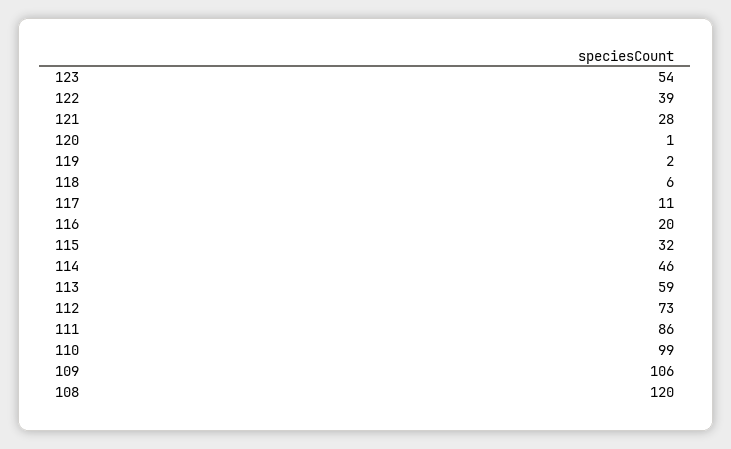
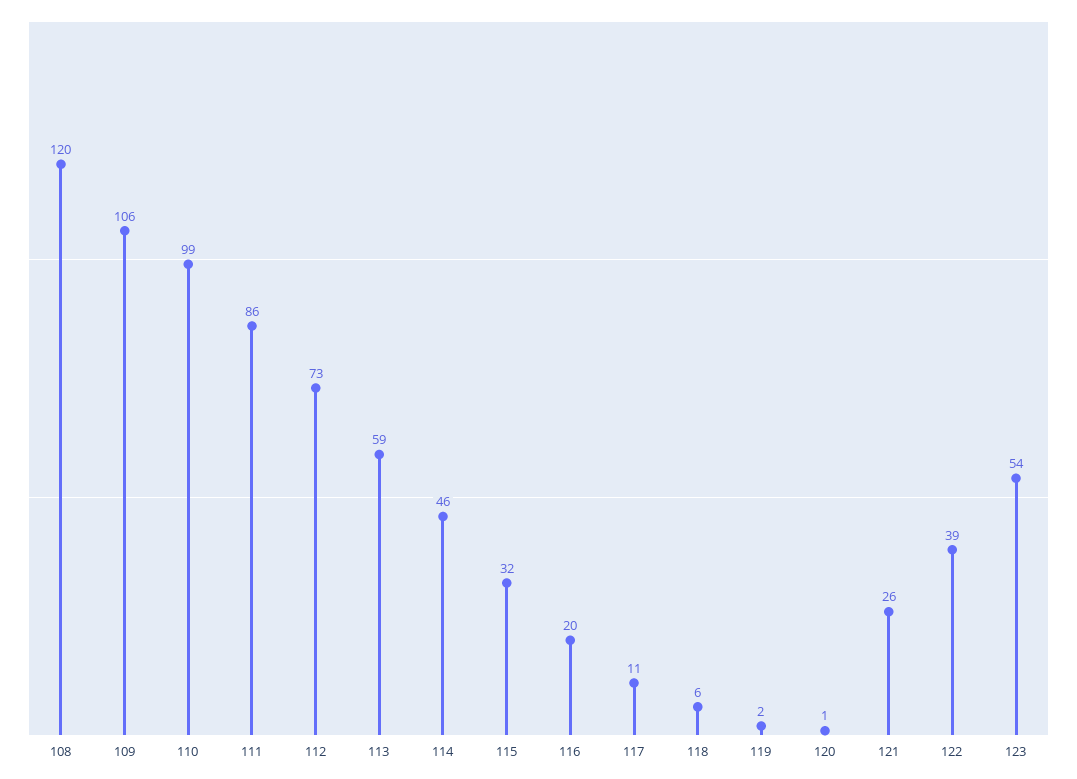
121: 28 -> 26

